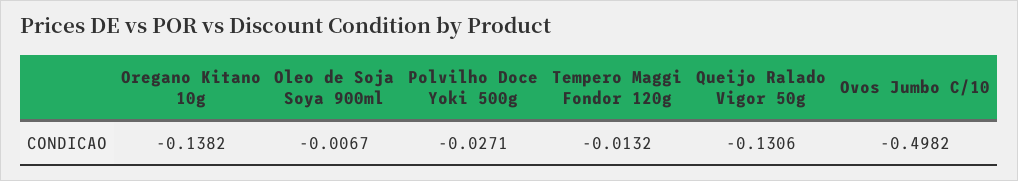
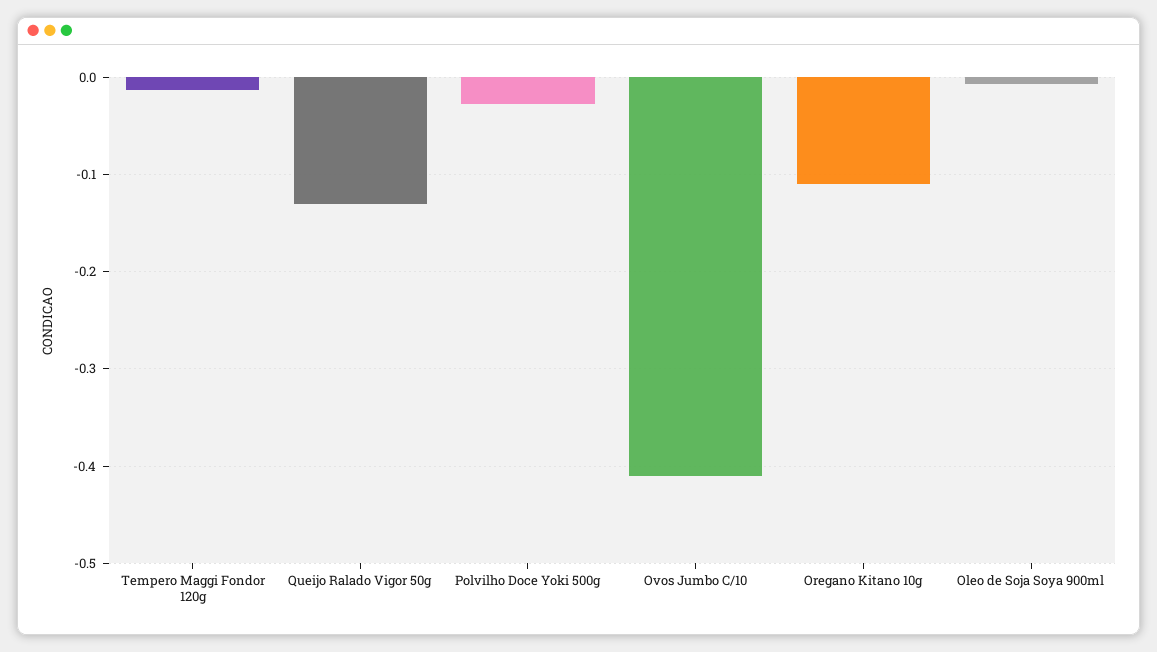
Oregano Kitano 10g: -0.1382 -> -0.11
Ovos Jumbo C/10: -0.4982 -> -0.41

